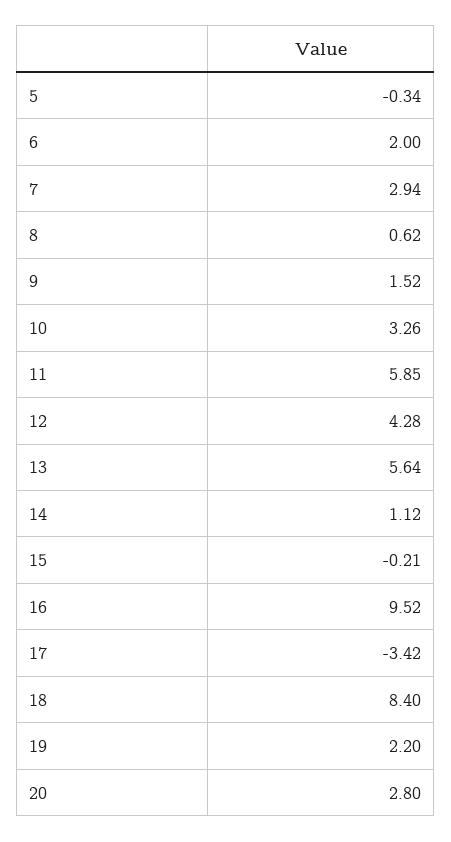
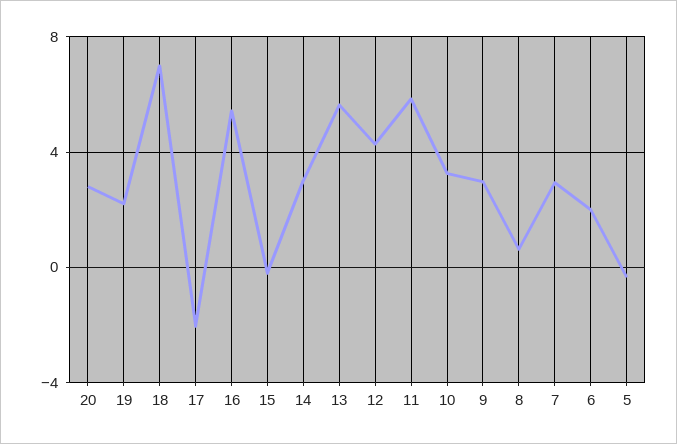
9: 1.52 -> 3
14: 1.12 -> 3
16: 9.52 -> 5.5
17: -3.42 -> -2
18: 8.4 -> 7

